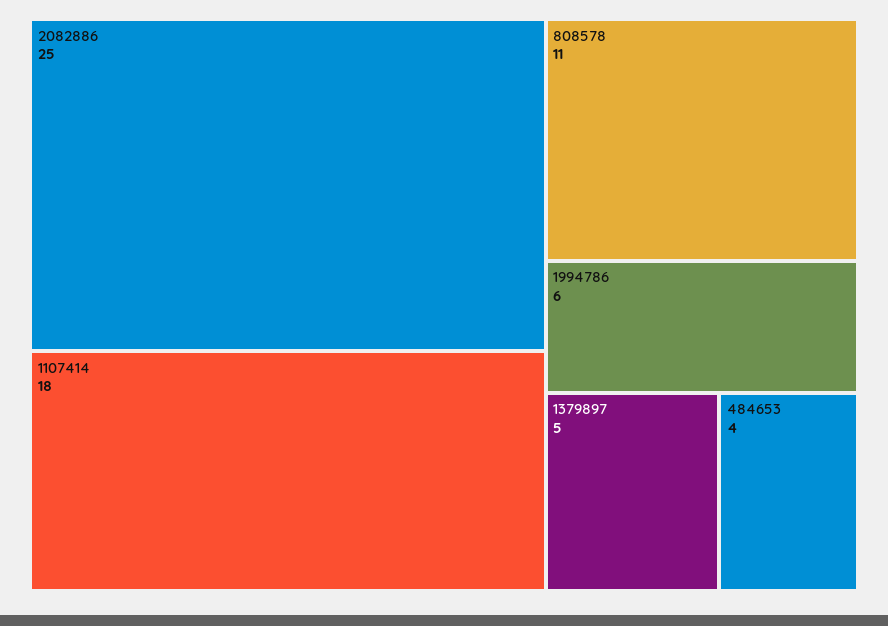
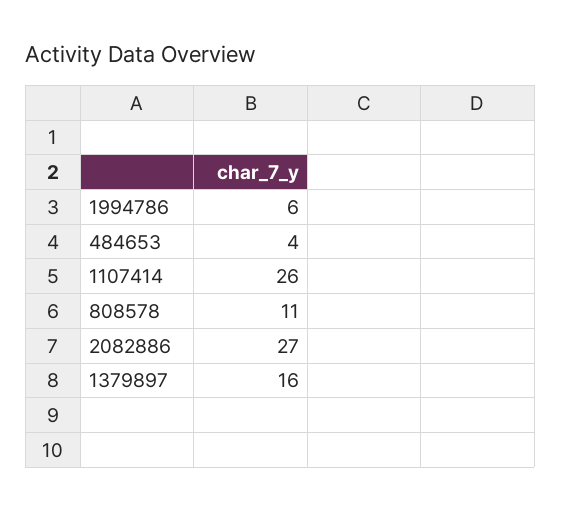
2082886: 25 -> 27
1107414: 18 -> 26
1379897: 5 -> 16

